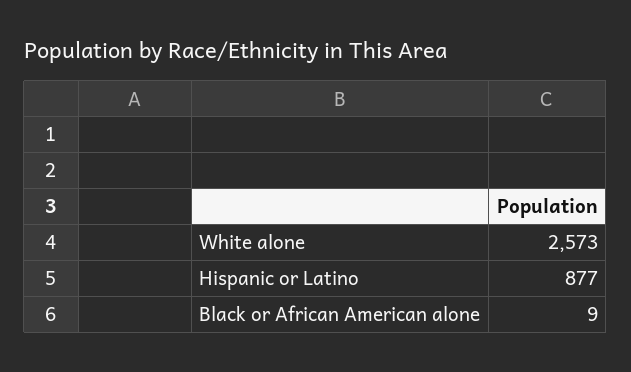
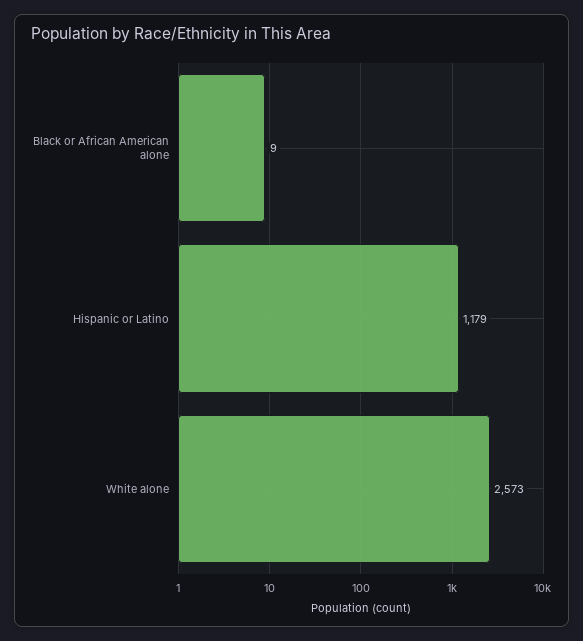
Hispanic or Latino: 877 -> 1179

